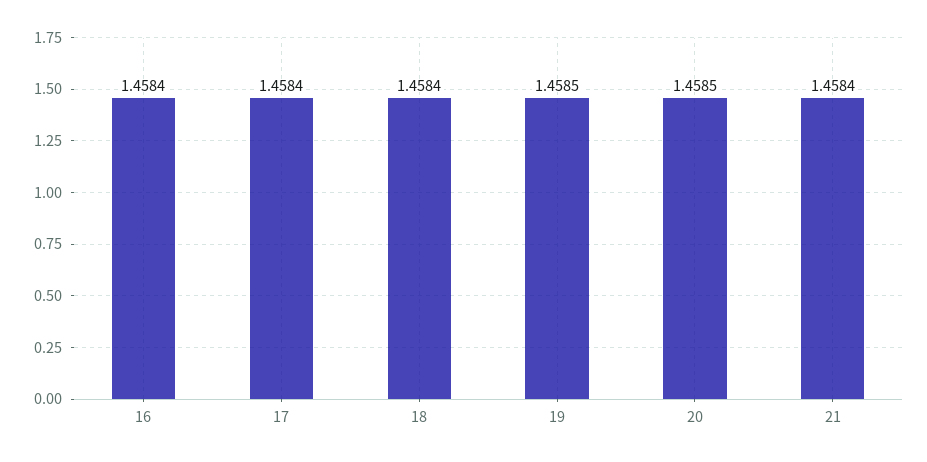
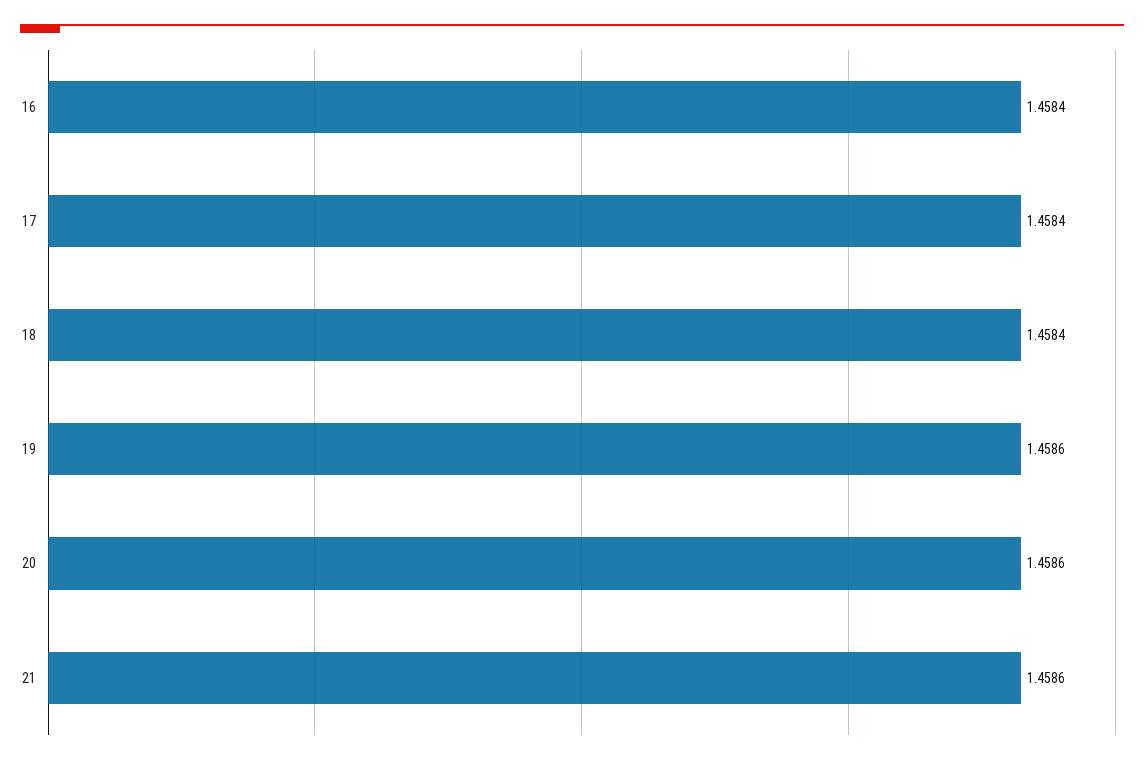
19: 1.4585 -> 1.4586
20: 1.4585 -> 1.4586
21: 1.4584 -> 1.4586

